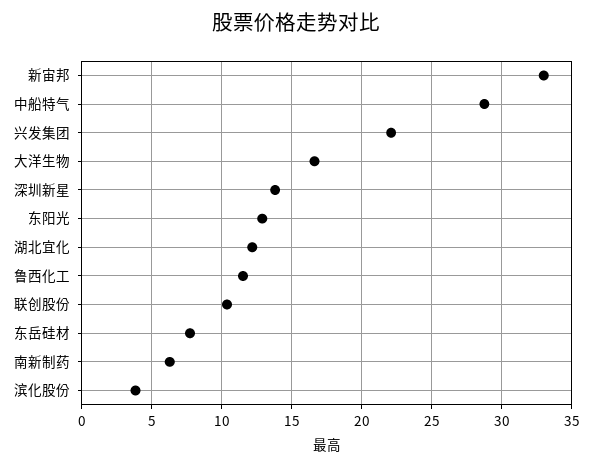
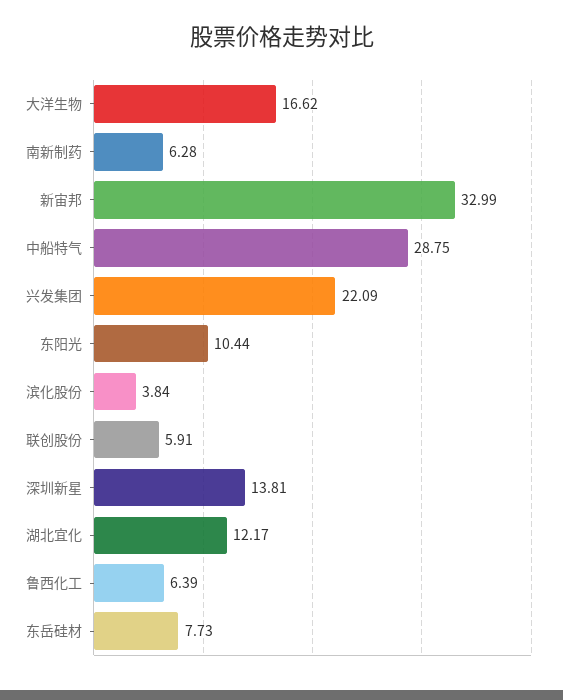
东阳光: 13 -> 10.44
鲁西化工: 11.5 -> 6.39
联创股份: 10.5 -> 5.91

